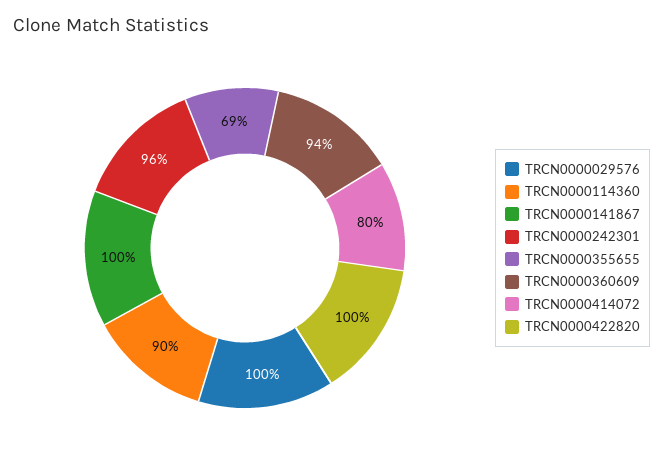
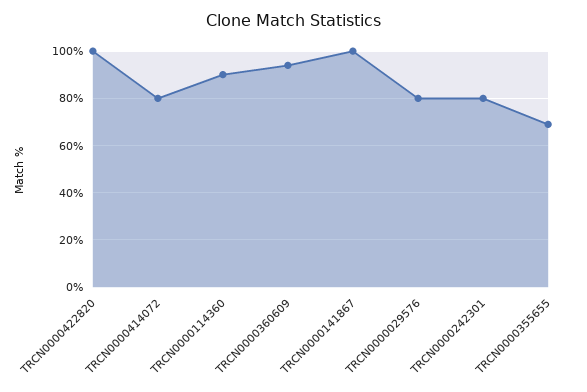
TRCN0000029576: 100 -> 80
TRCN0000242301: 96 -> 80

